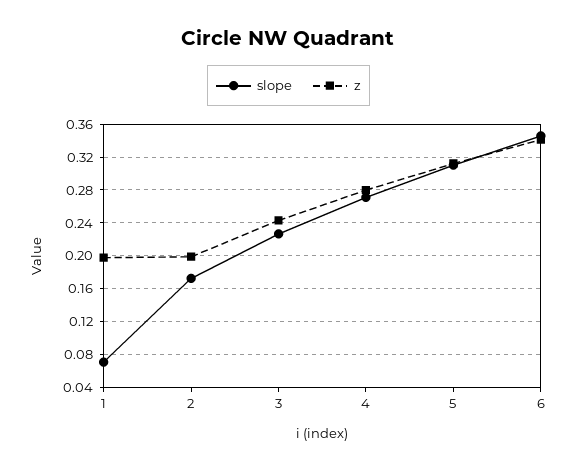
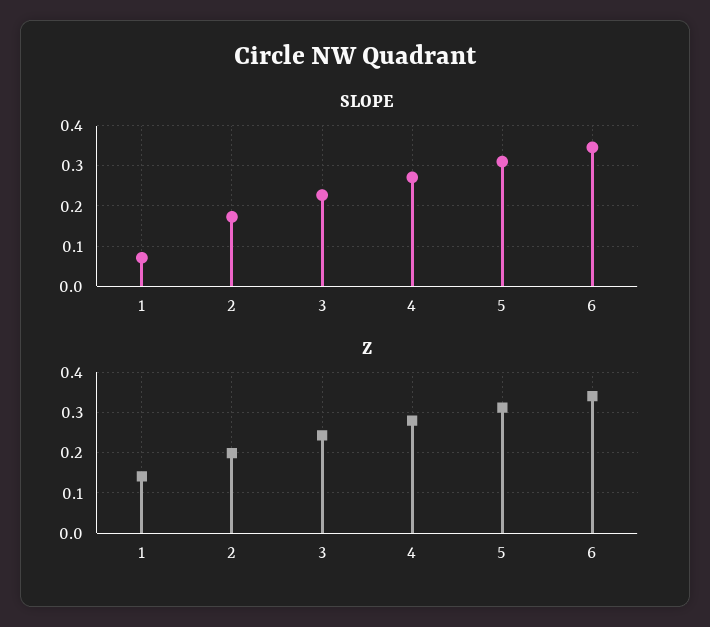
z, 1: 0.2 -> 0.14

